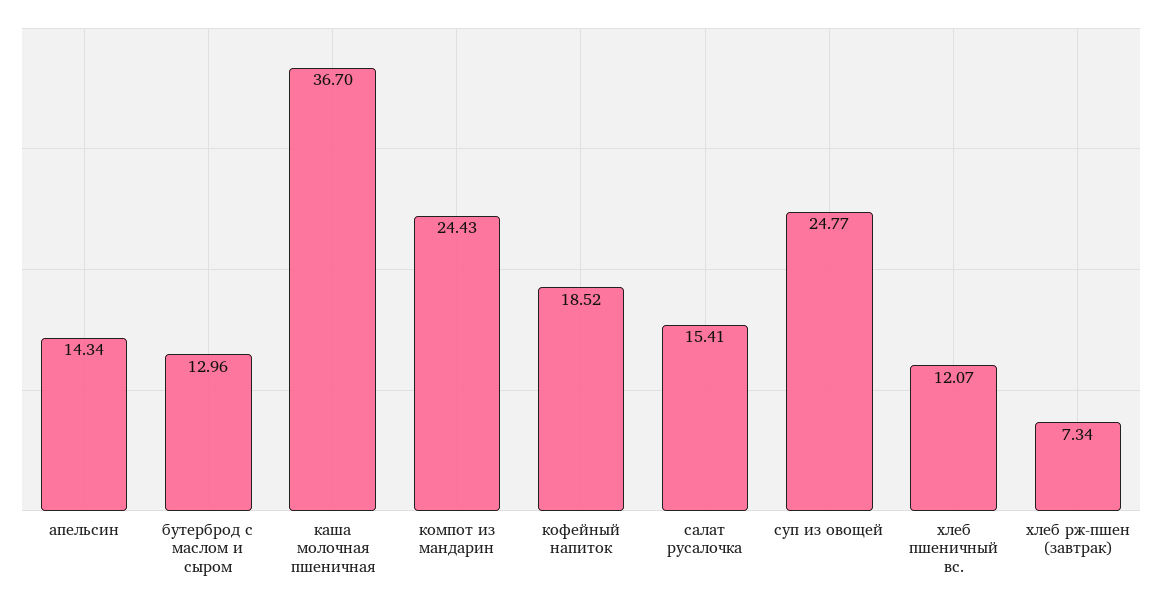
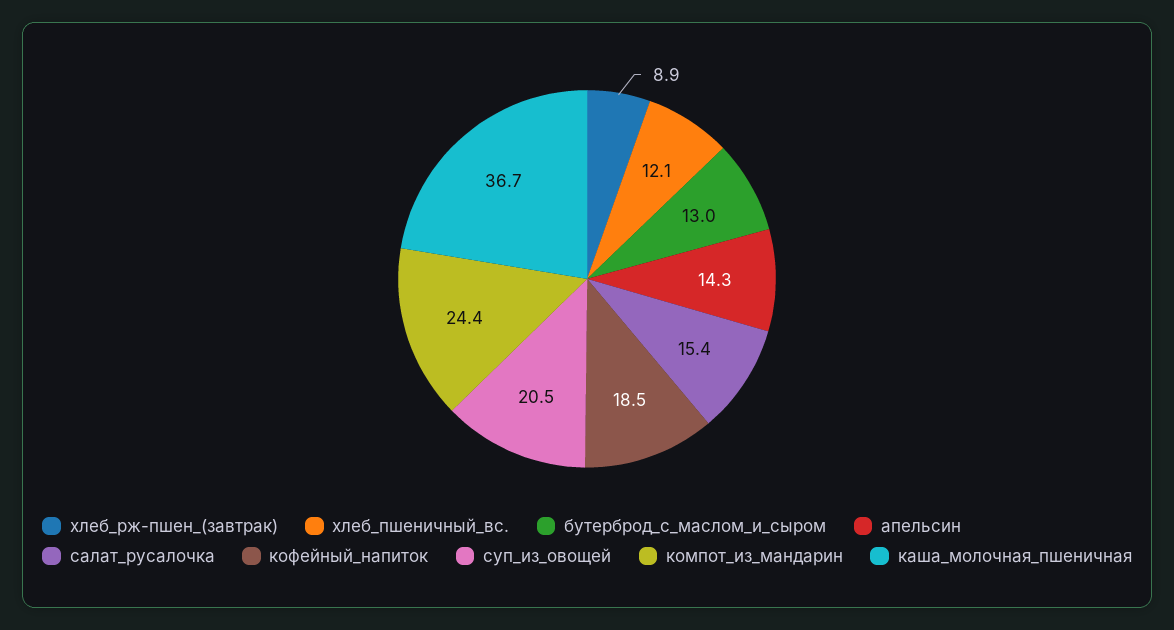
суп из овощей: 24.77 -> 20.5
хлеб рж-пшен (завтрак): 7.34 -> 8.9

